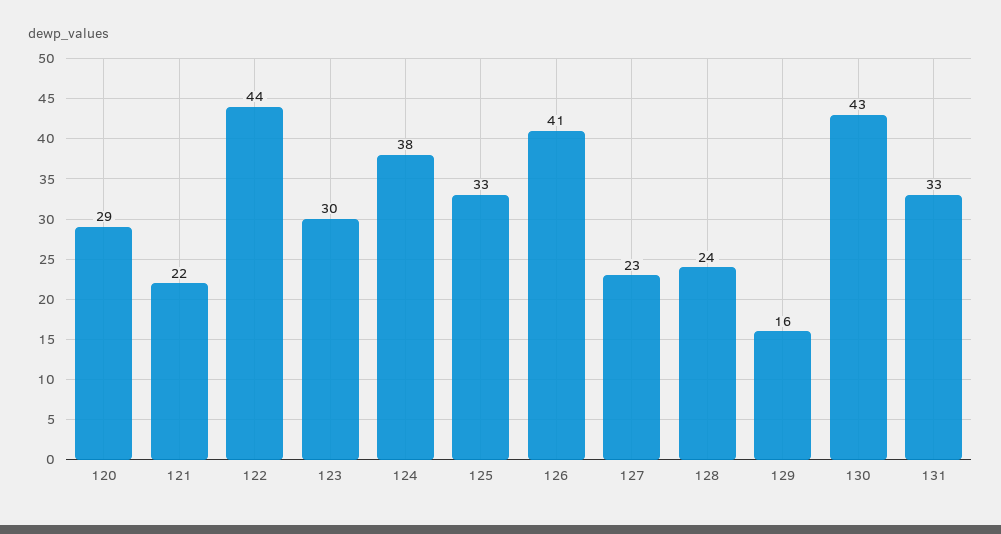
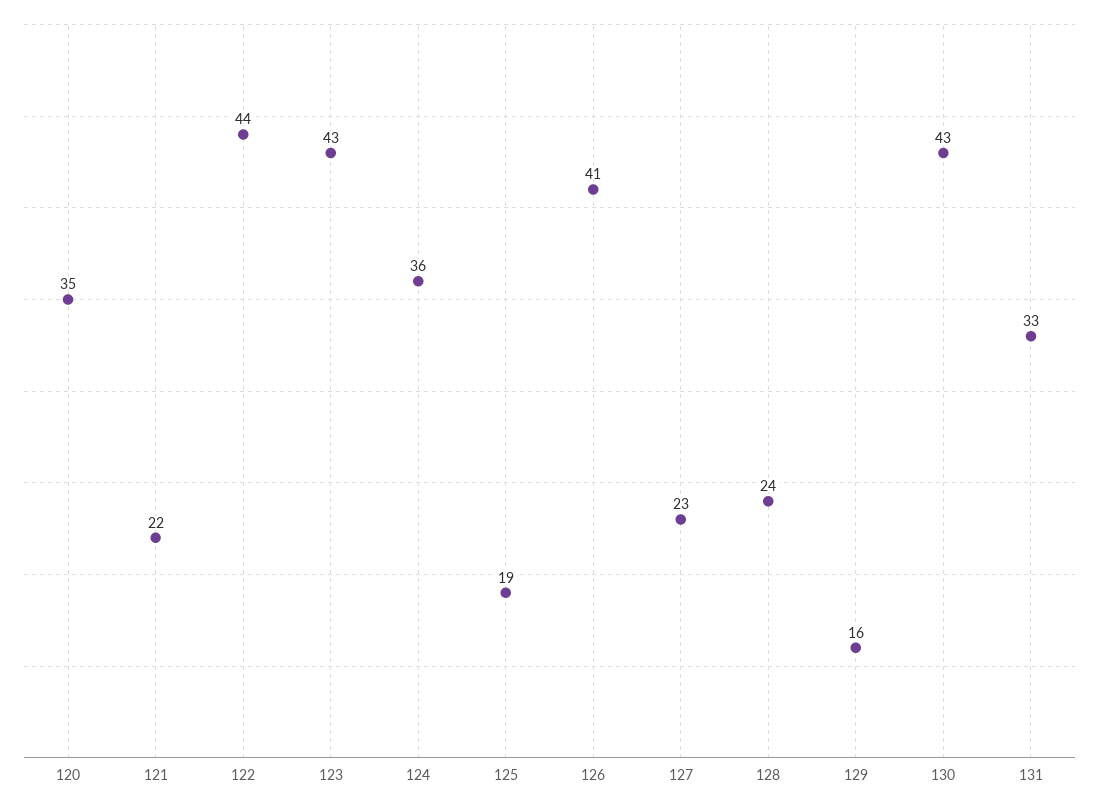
120: 29 -> 35
123: 30 -> 43
124: 38 -> 36
125: 33 -> 19

